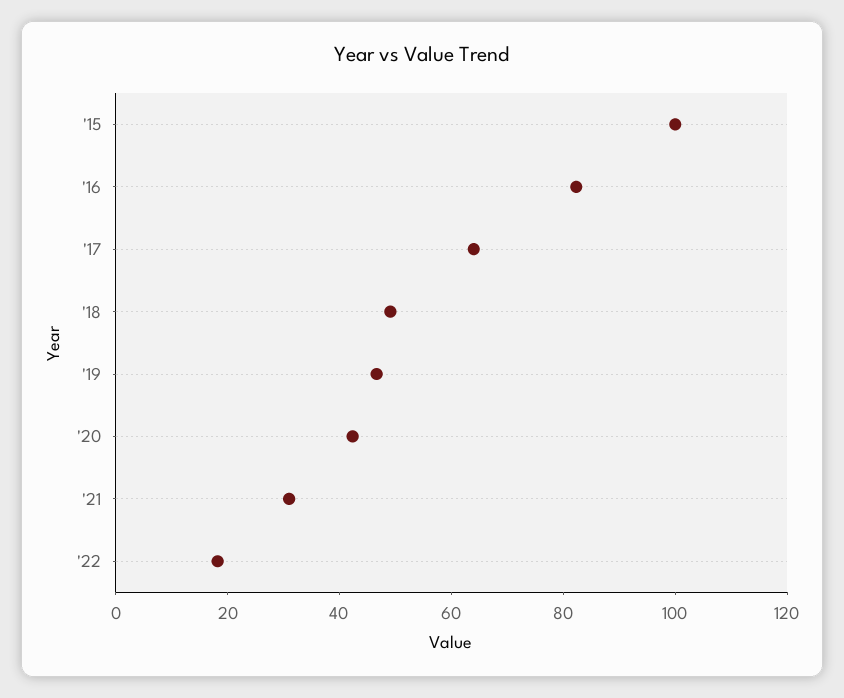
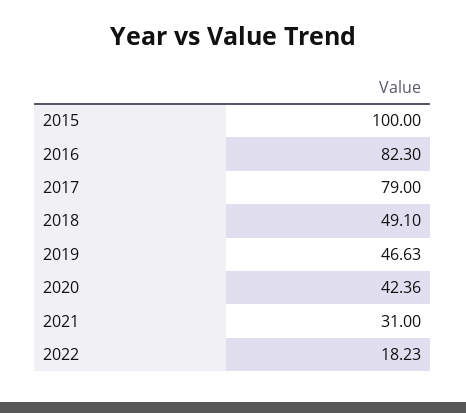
'17: 65 -> 79

